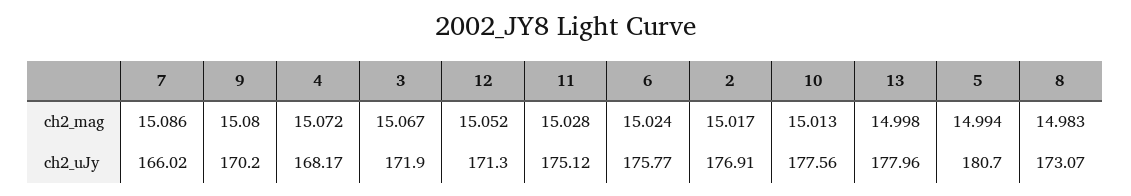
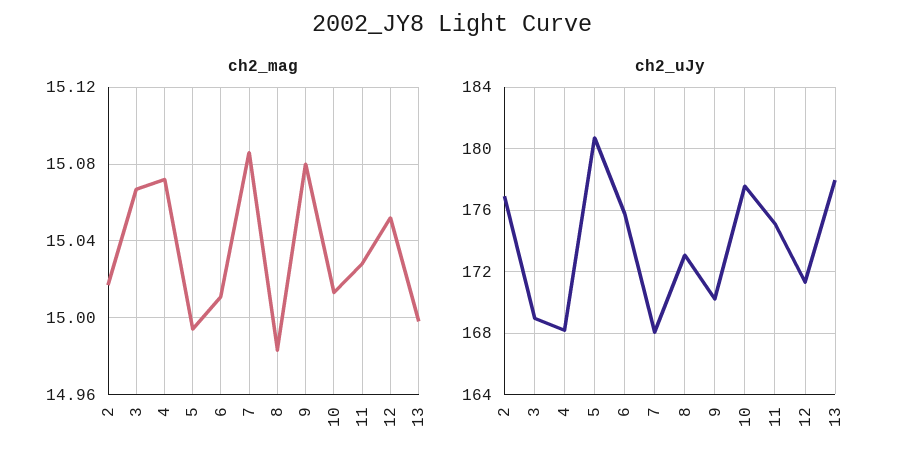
ch2_mag, 6: 15.024 -> 15.01
ch2_uJy, 7: 166.02 -> 168
ch2_uJy, 3: 171.9 -> 169

